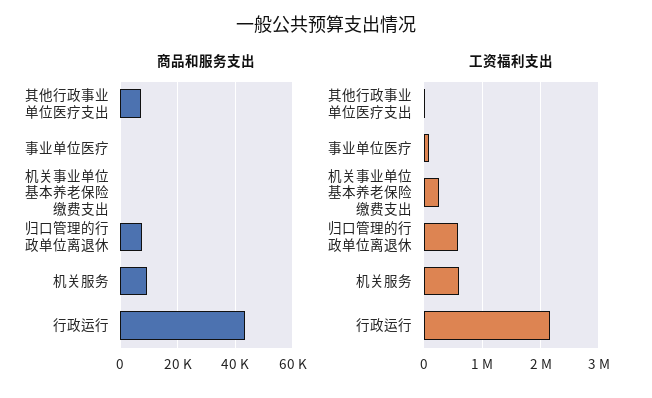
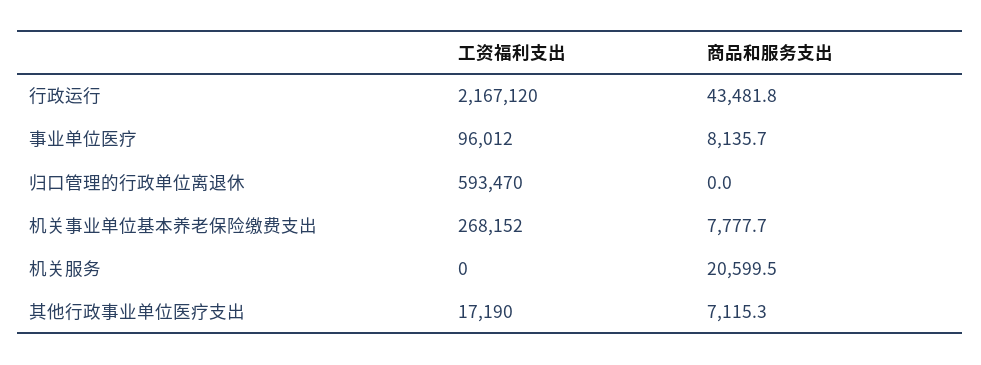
商品和服务支出, 事业单位医疗: 0 -> 8135.7
商品和服务支出, 机关事业单位基本养老保险缴费支出: 0 -> 7777.7
商品和服务支出, 归口管理的行政单位离退休: 7500 -> 0
商品和服务支出, 机关服务: 10000 -> 20599.5
工资福利支出, 机关服务: 600000 -> 0

